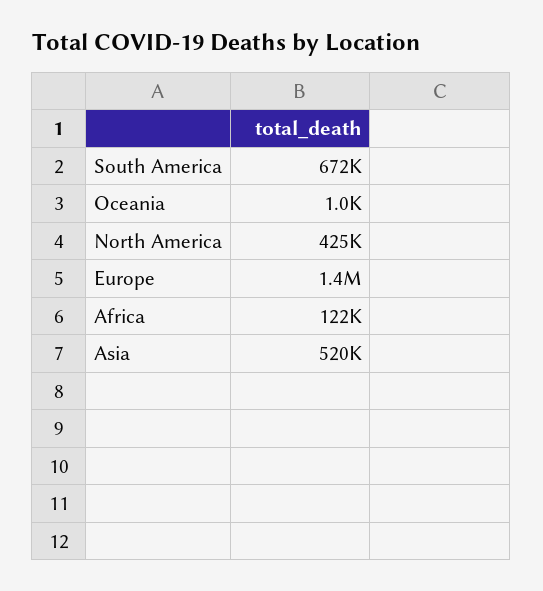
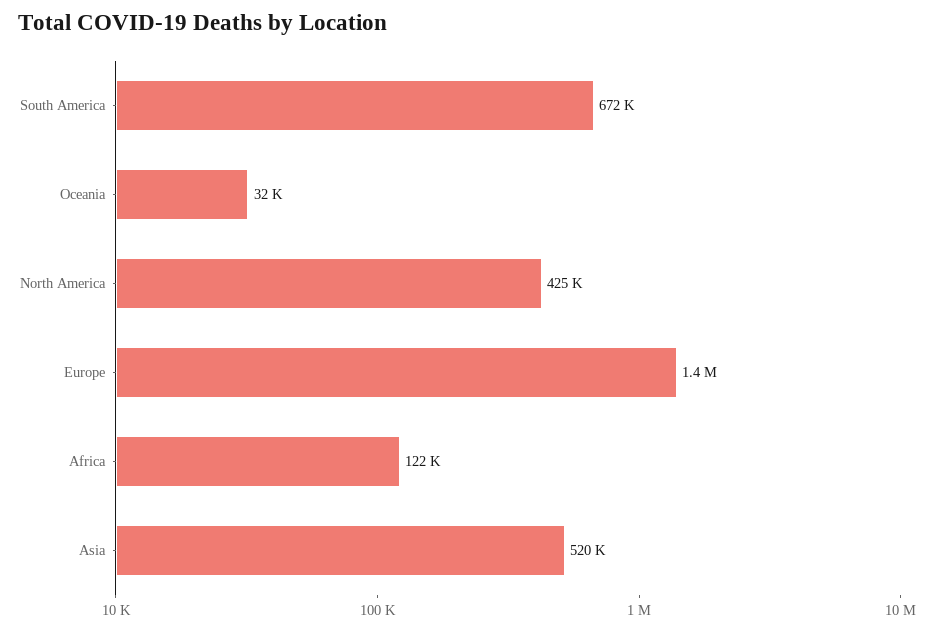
Oceania: 1000 -> 32000

